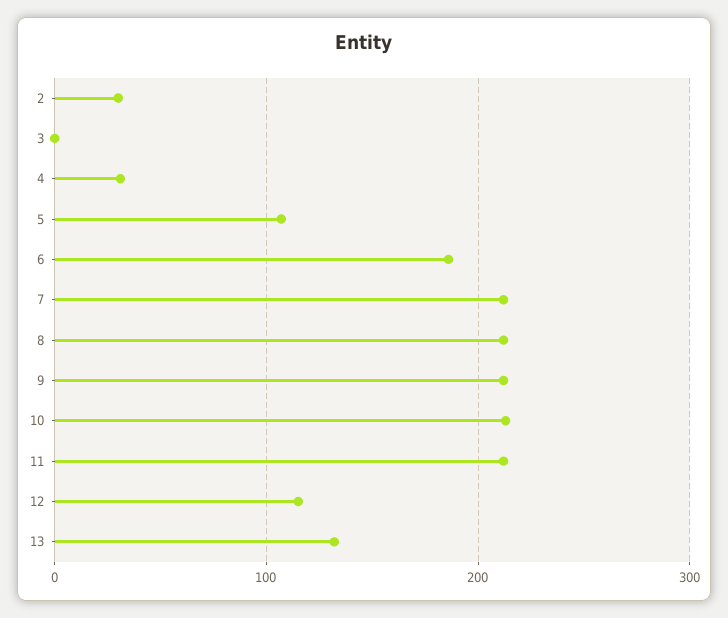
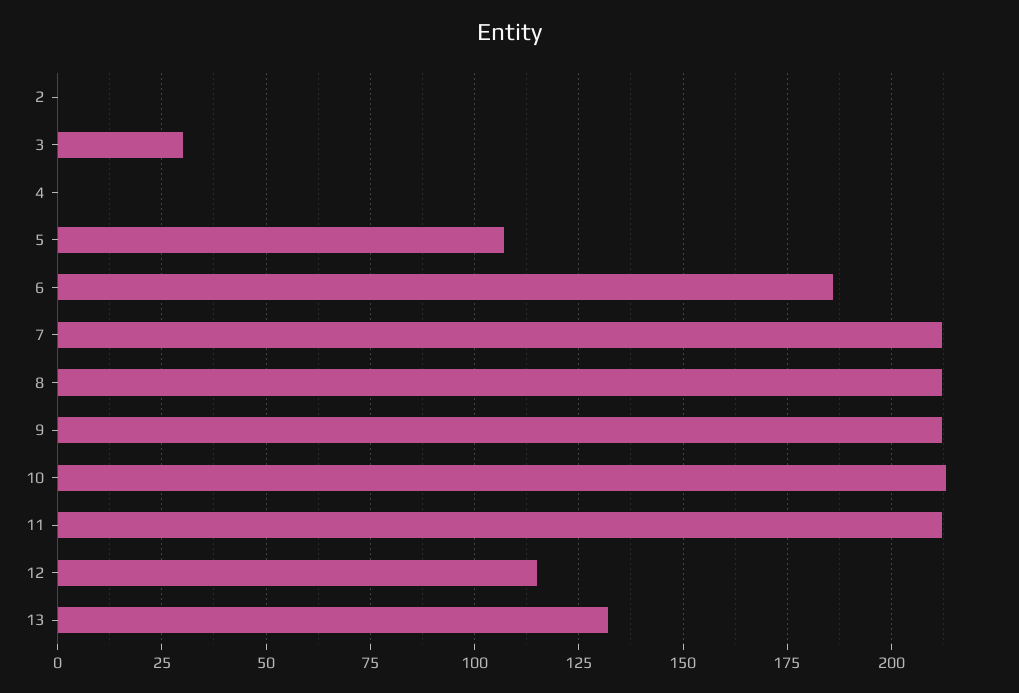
2: 30 -> 0
3: 0 -> 30
4: 30 -> 0

